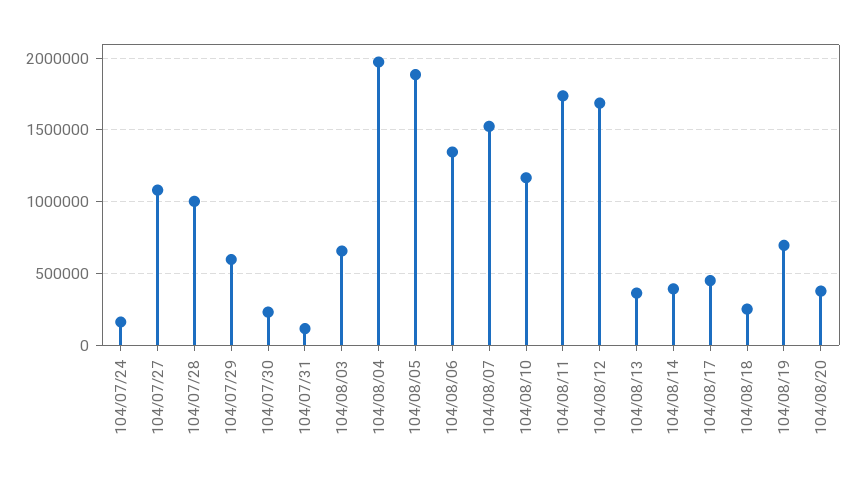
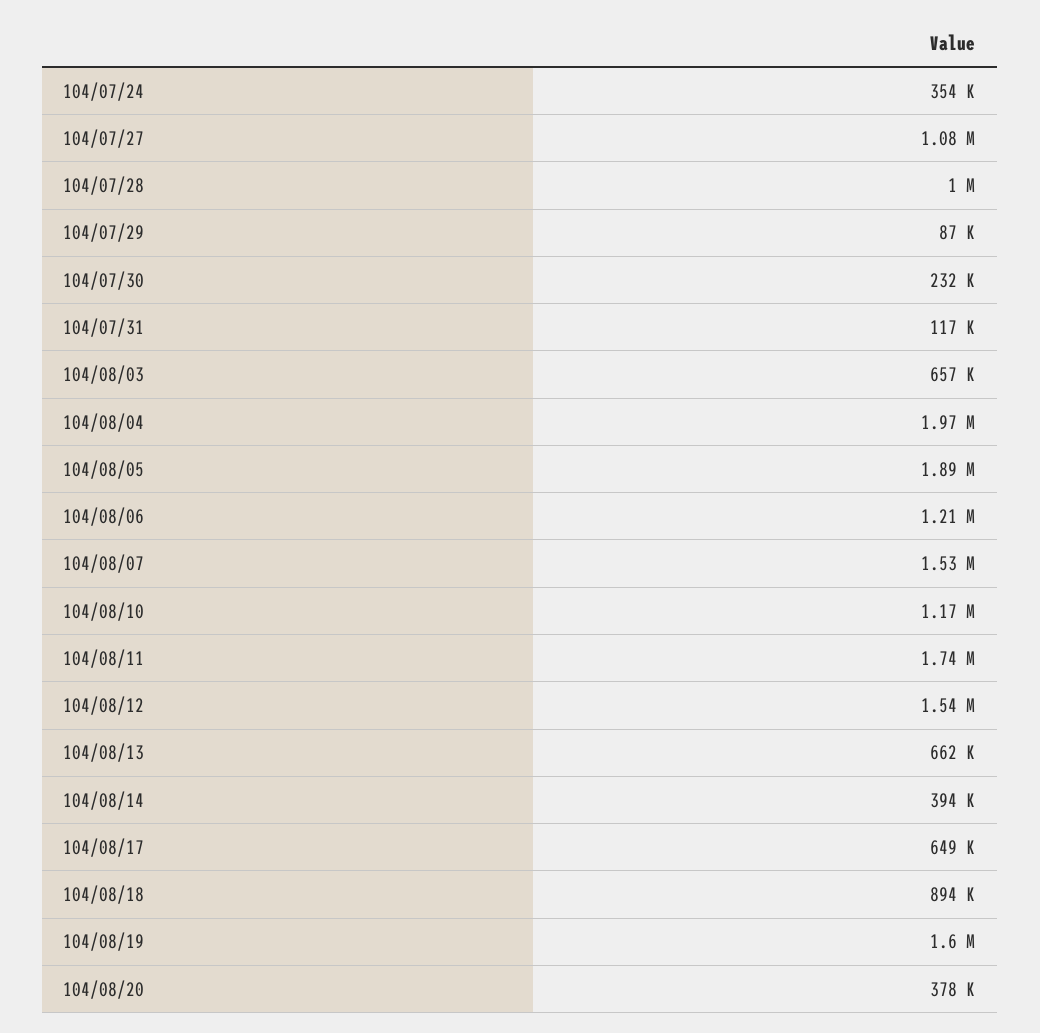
104/07/24: 150000 -> 354000
104/07/29: 600000 -> 87000
104/08/06: 1350000 -> 1210000
104/08/12: 1700000 -> 1540000
104/08/13: 350000 -> 662000
104/08/17: 450000 -> 649000
104/08/18: 250000 -> 894000
104/08/19: 700000 -> 1600000

